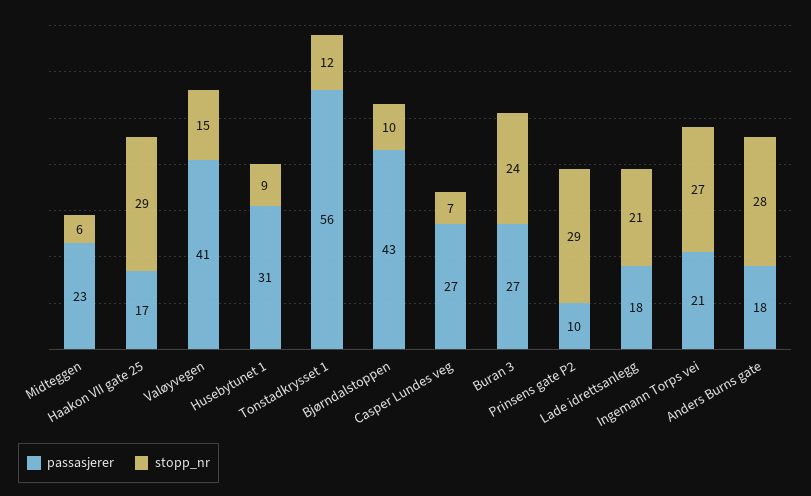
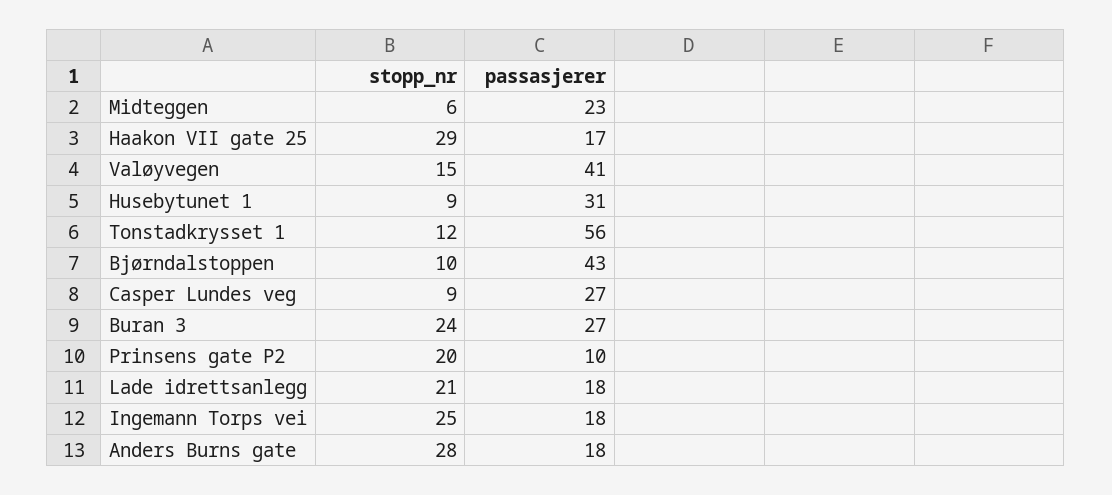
stopp_nr, Casper Lundes veg: 7 -> 9
stopp_nr, Prinsens gate P2: 29 -> 20
passasjerer, Ingemann Torps vei: 21 -> 18
stopp_nr, Ingemann Torps vei: 27 -> 25

